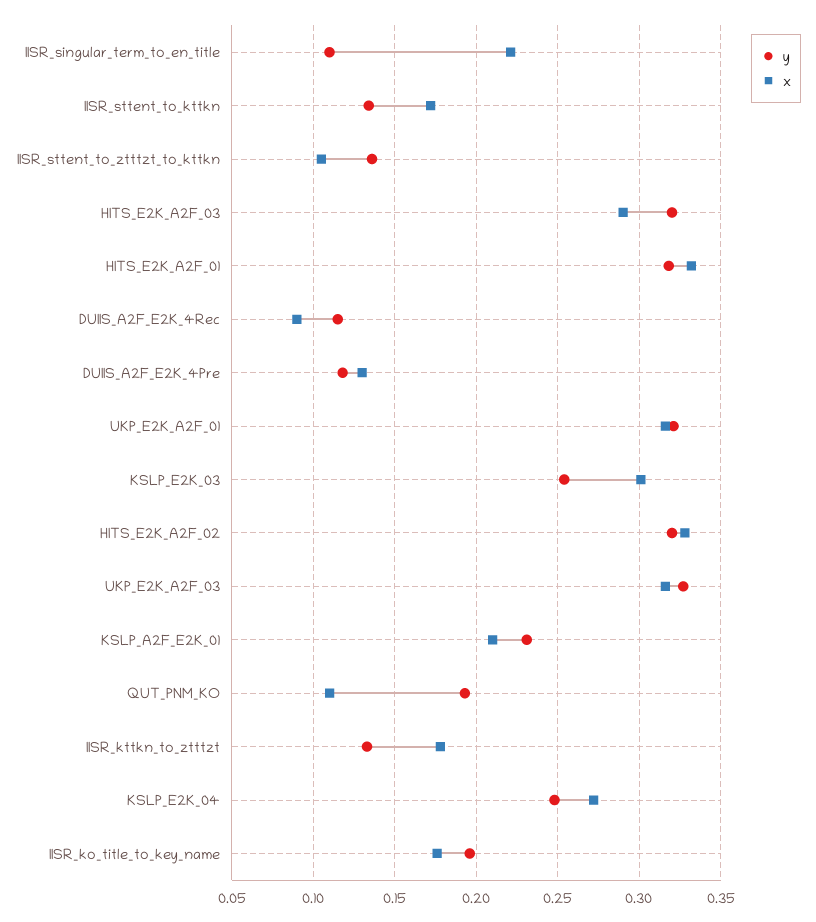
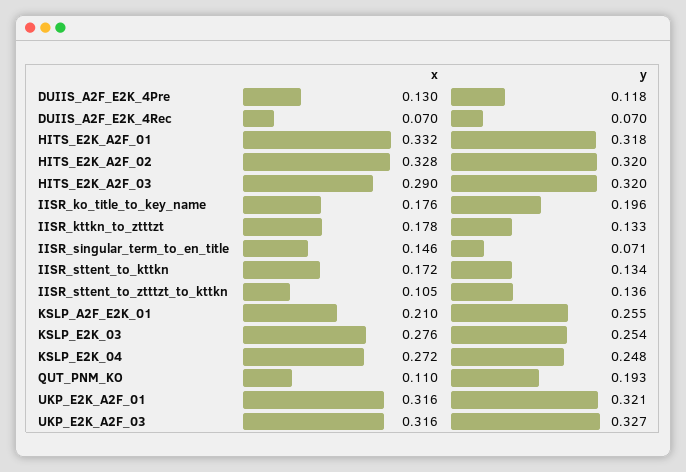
y, IISR_singular_term_to_en_title: 0.11 -> 0.071
x, IISR_singular_term_to_en_title: 0.22 -> 0.146
y, DUIIS_A2F_E2K_4Rec: 0.115 -> 0.07
x, DUIIS_A2F_E2K_4Rec: 0.09 -> 0.07
x, KSLP_E2K_03: 0.3 -> 0.276
y, KSLP_A2F_E2K_01: 0.23 -> 0.255

